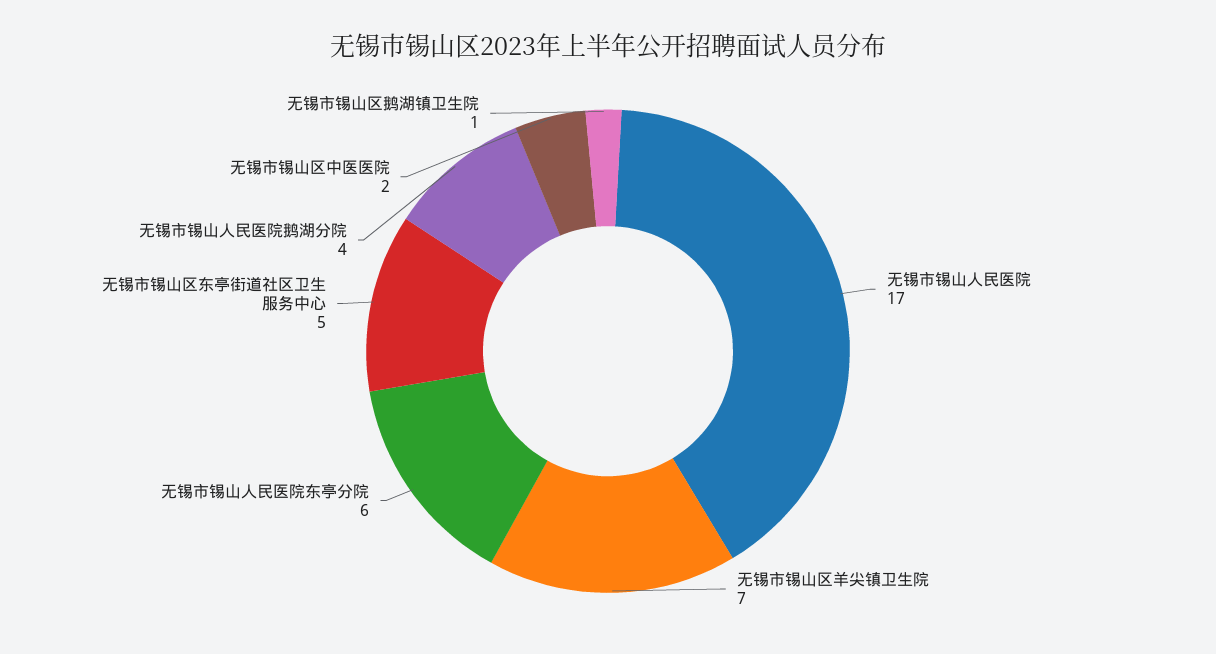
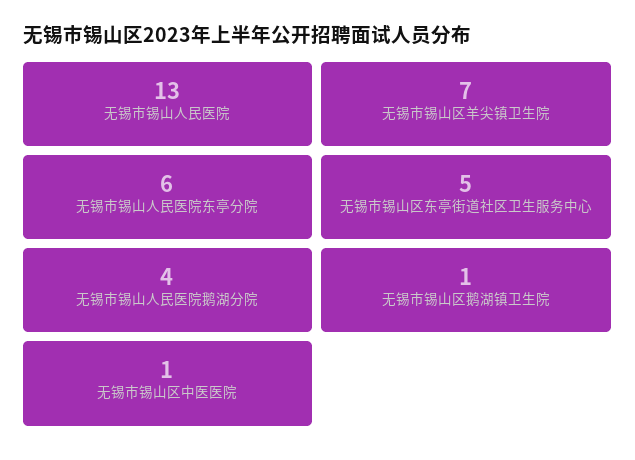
无锡市锡山人民医院: 17 -> 13
无锡市锡山区中医医院: 2 -> 1

